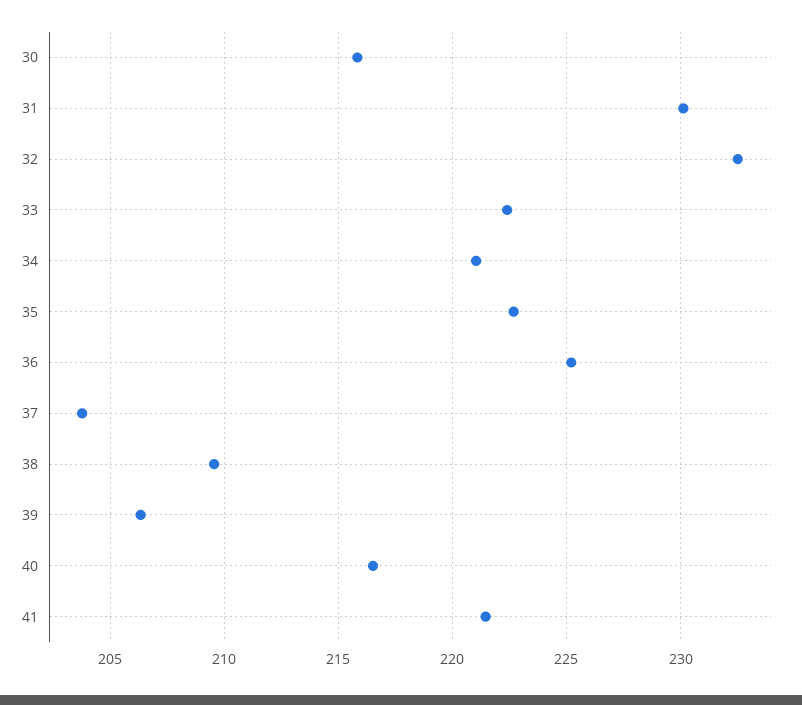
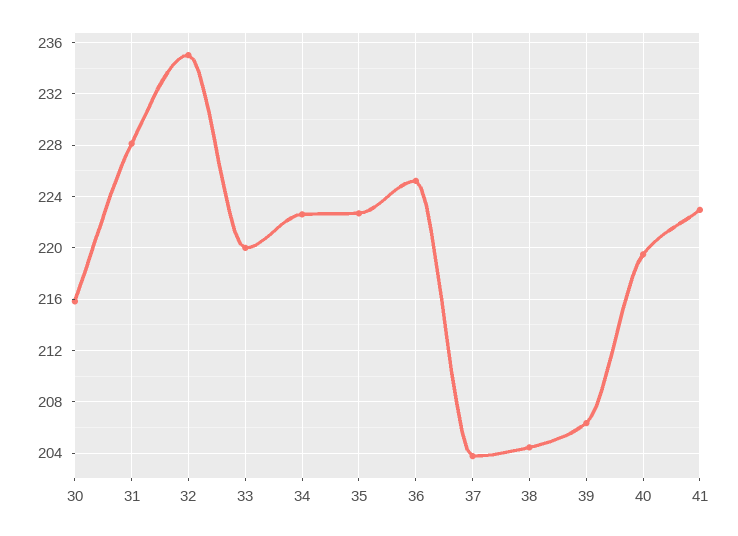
31: 230 -> 228
32: 232.5 -> 235
33: 222.5 -> 220
34: 221 -> 222.5
38: 209.5 -> 204.5
40: 216.5 -> 219.5
41: 221.5 -> 223

